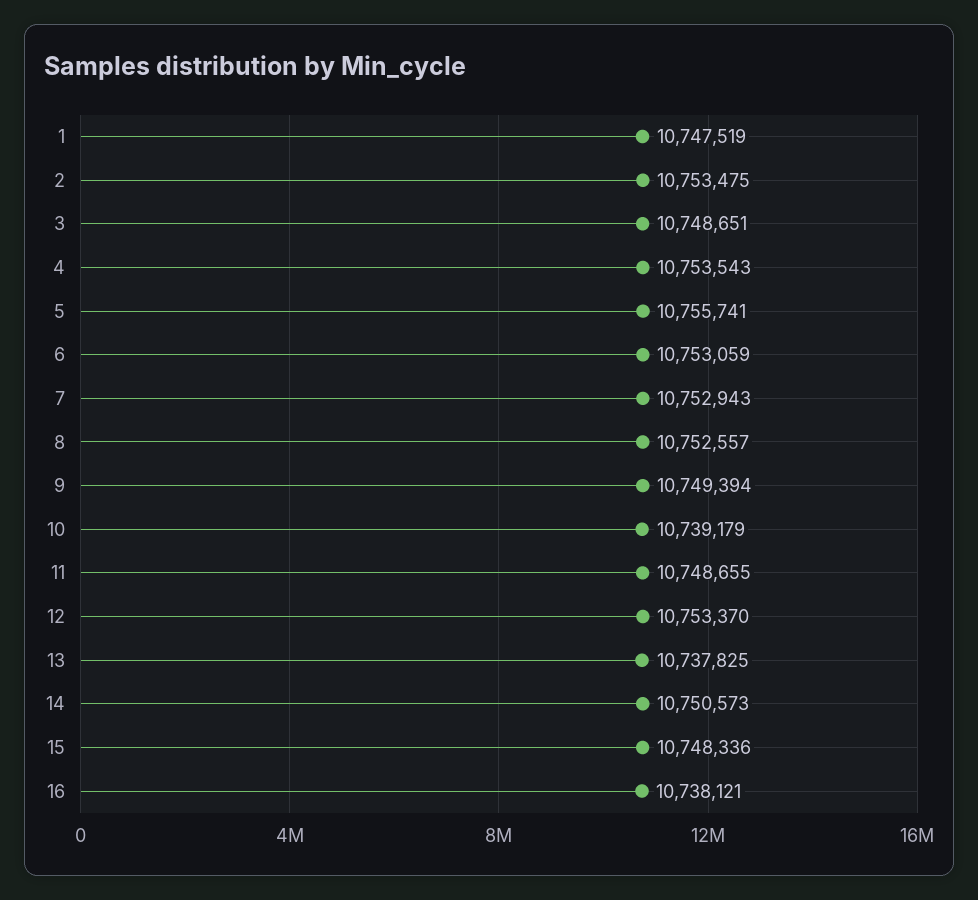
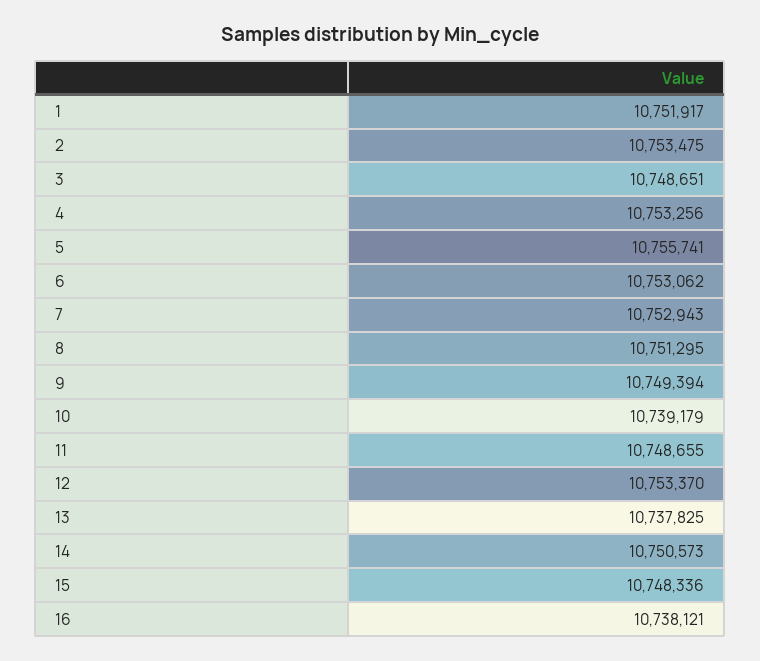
1: 10747519 -> 10751917
4: 10753543 -> 10753256
6: 10753059 -> 10753062
8: 10752557 -> 10751295

